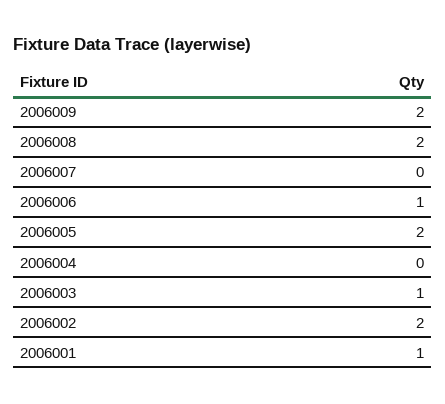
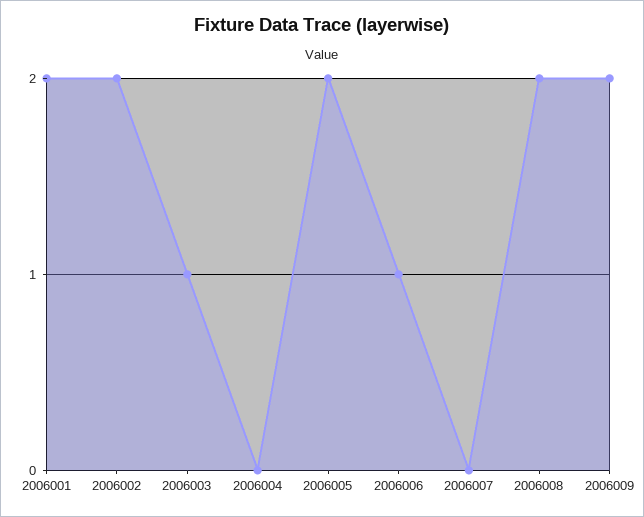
2006001: 1 -> 2

